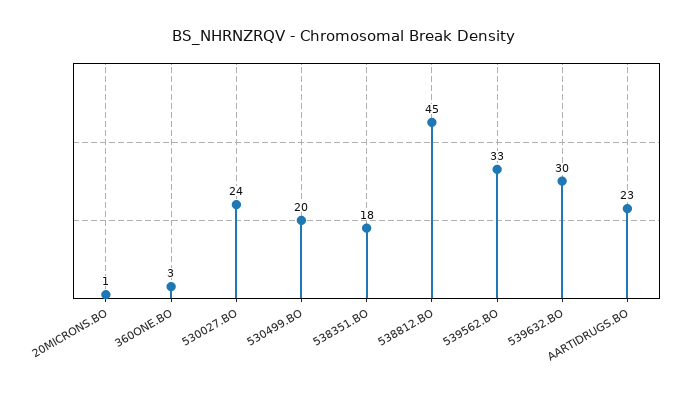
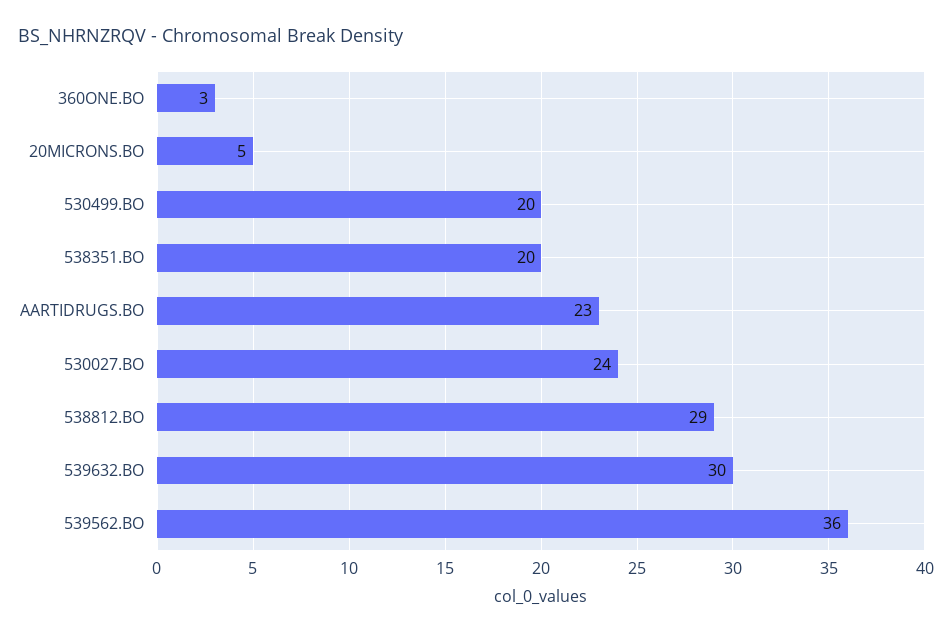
20MICRONS.BO: 1 -> 5
538351.BO: 18 -> 20
538812.BO: 45 -> 29
539562.BO: 33 -> 36

